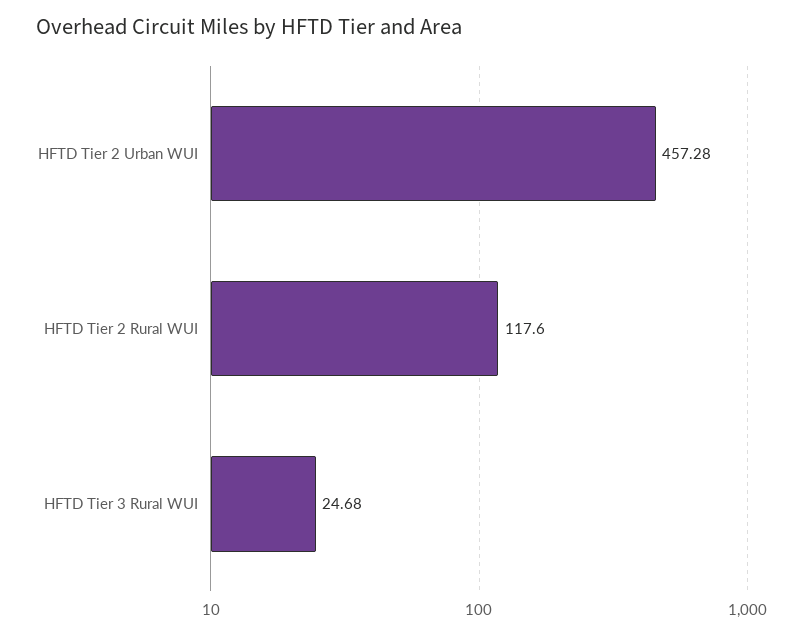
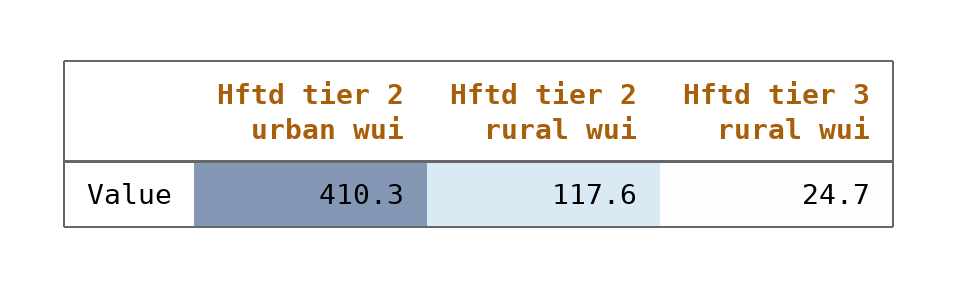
HFTD Tier 2 Urban WUI: 457.28 -> 410.3

